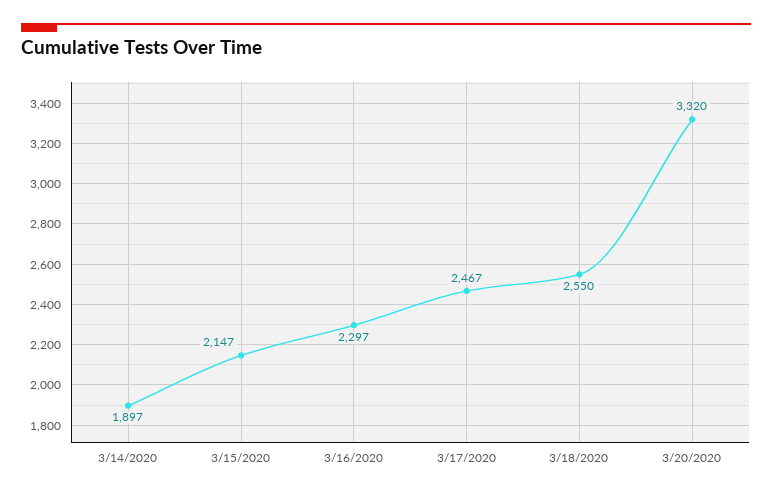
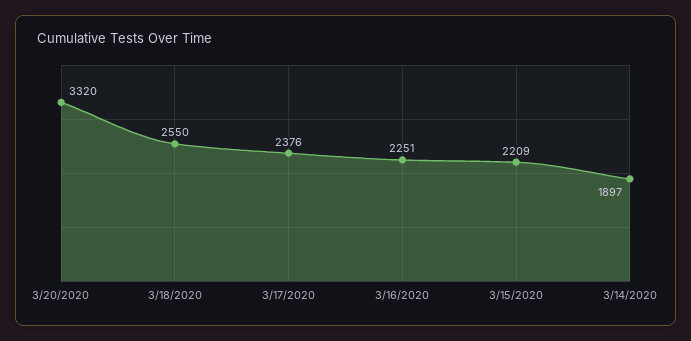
3/15/2020: 2147 -> 2209
3/16/2020: 2297 -> 2251
3/17/2020: 2467 -> 2376

